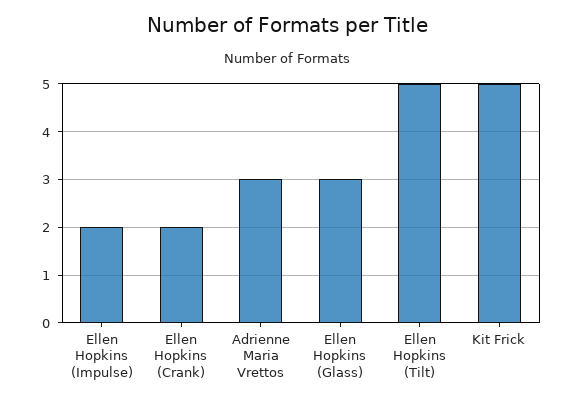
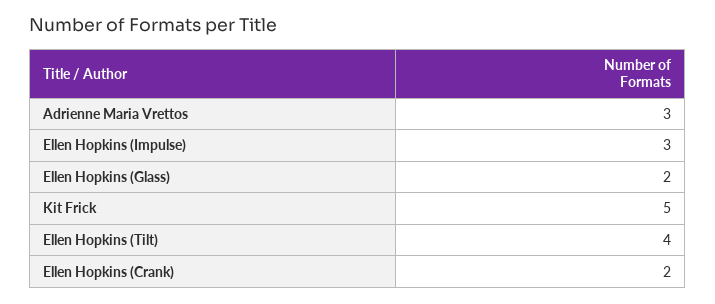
Ellen Hopkins (Impulse): 2 -> 3
Ellen Hopkins (Glass): 3 -> 2
Ellen Hopkins (Tilt): 5 -> 4

